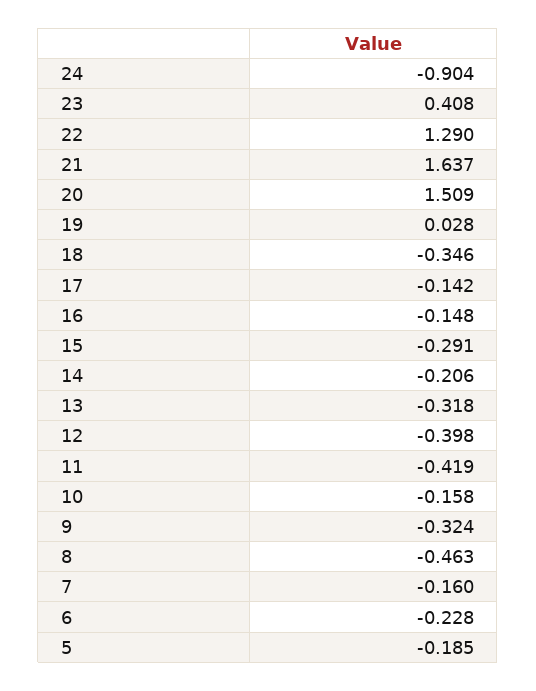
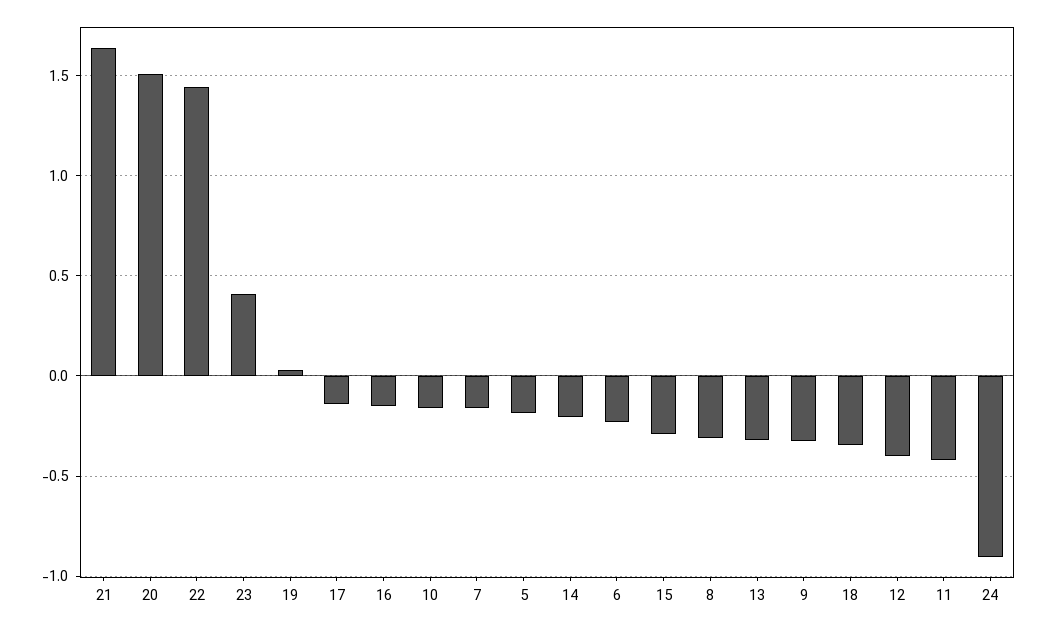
22: 1.29 -> 1.45
8: -0.463 -> -0.3

